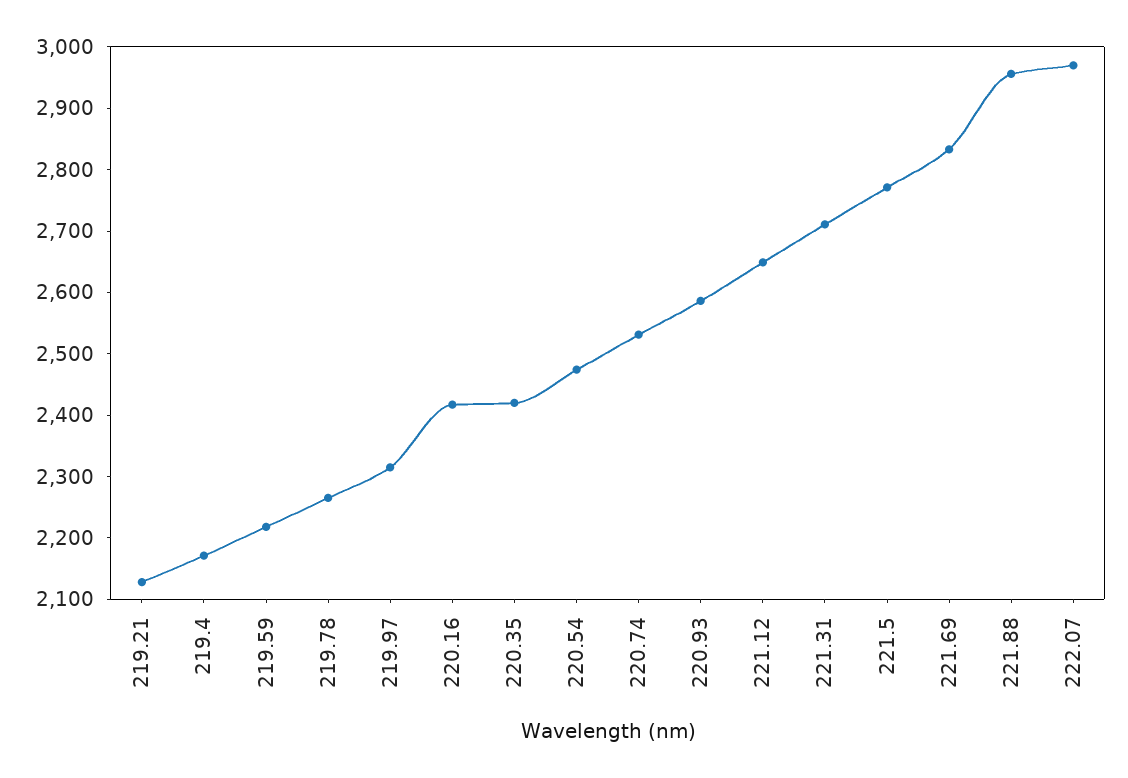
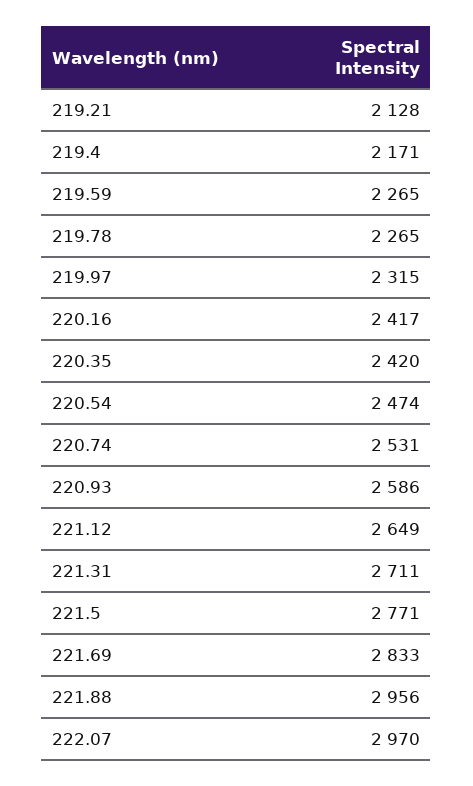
219.59: 2220 -> 2265

